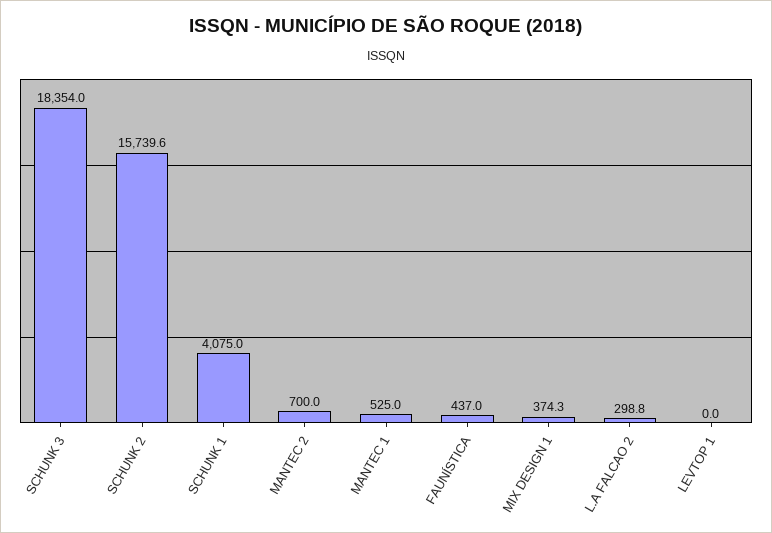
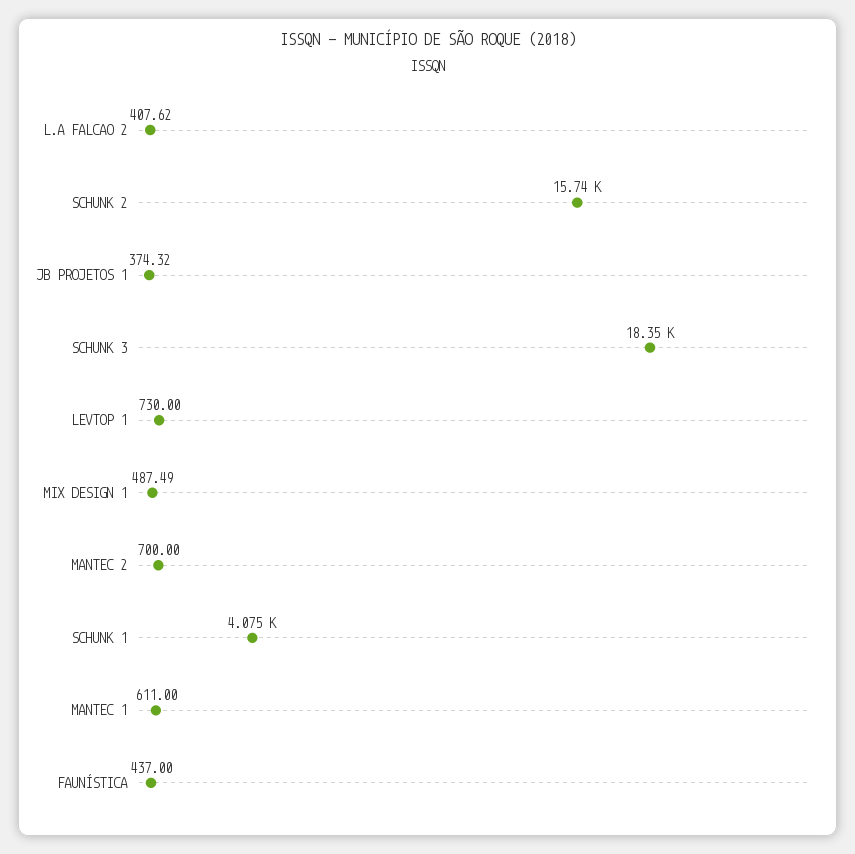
MANTEC 1: 525 -> 611
MIX DESIGN 1: 374.3 -> 487.49
L.A FALCAO 2: 298.8 -> 407.62
LEVTOP 1: 0 -> 730
JB PROJETOS 1: none -> 374.32

